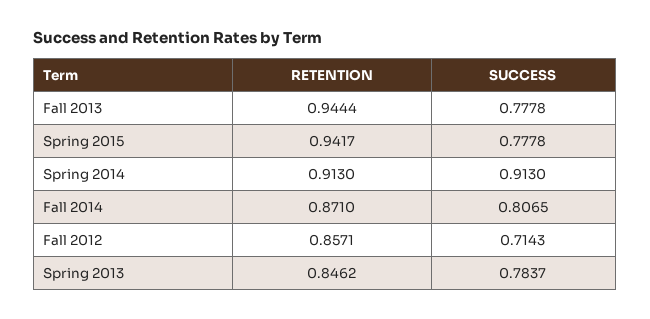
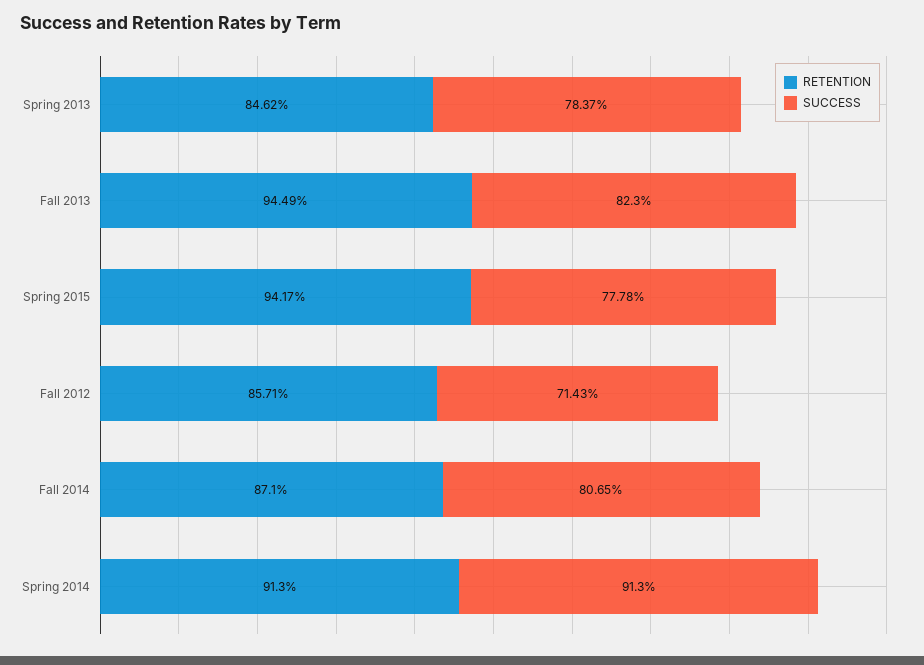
RETENTION, Fall 2013: 0.9444 -> 0.9449
SUCCESS, Fall 2013: 0.7778 -> 0.823

